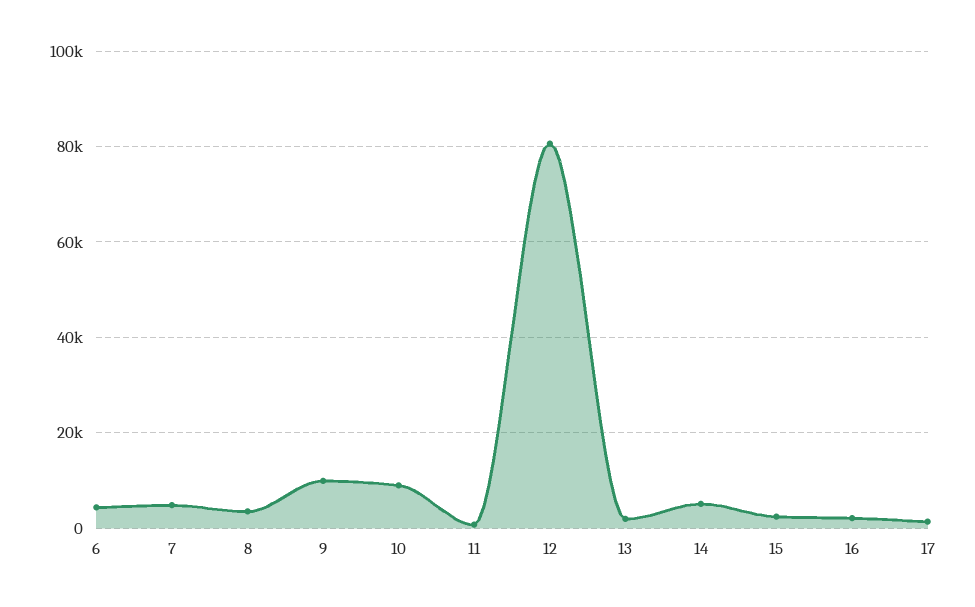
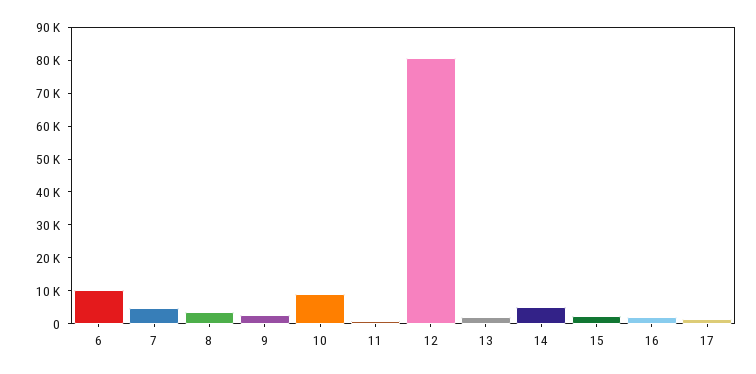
6: 4000 -> 10000
9: 10000 -> 2500

